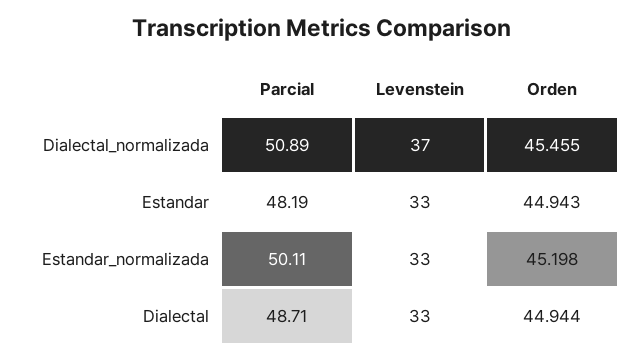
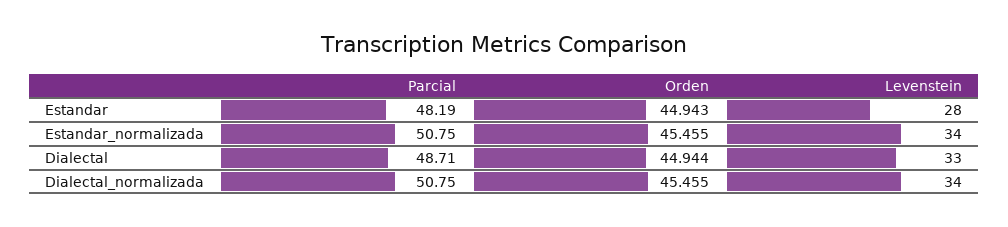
Parcial, Dialectal_normalizada: 50.89 -> 50.75
Levenstein, Dialectal_normalizada: 37 -> 34
Levenstein, Estandar: 33 -> 28
Parcial, Estandar_normalizada: 50.11 -> 50.75
Levenstein, Estandar_normalizada: 33 -> 34
Orden, Estandar_normalizada: 45.198 -> 45.455

